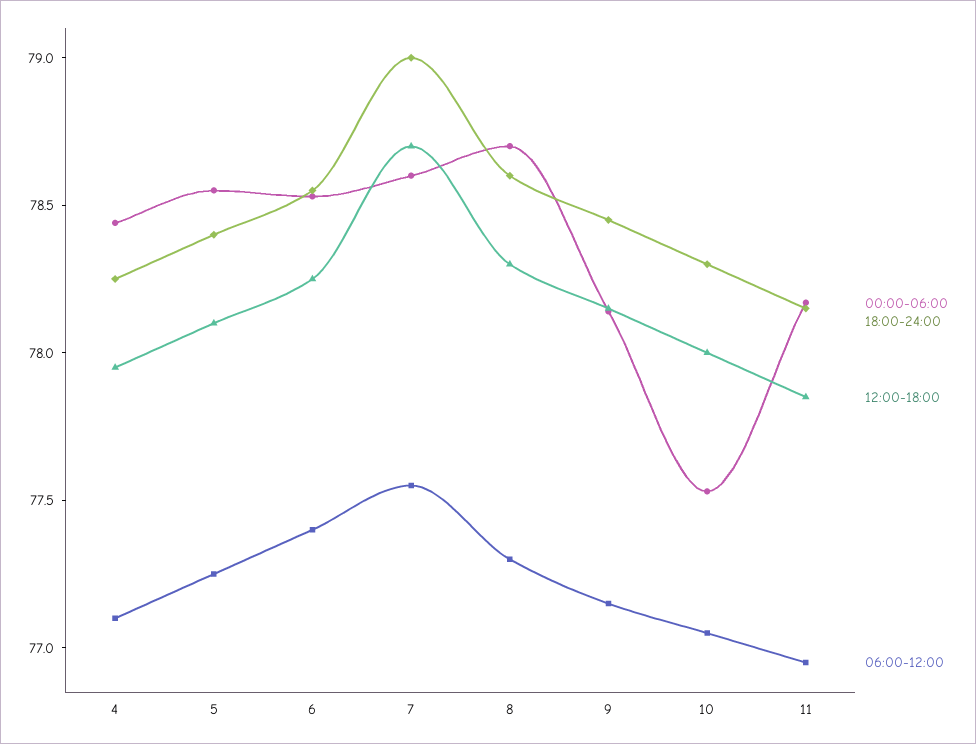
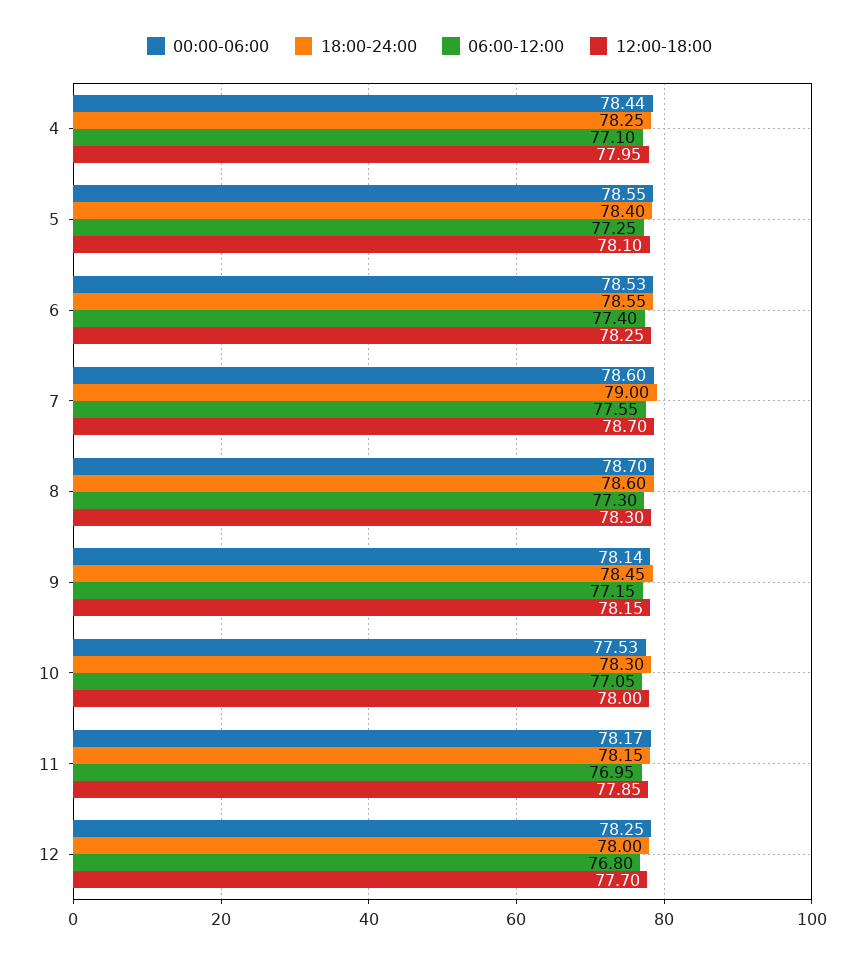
00:00-06:00, 12: none -> 78.25
18:00-24:00, 12: none -> 78
06:00-12:00, 12: none -> 76.8
12:00-18:00, 12: none -> 77.7

